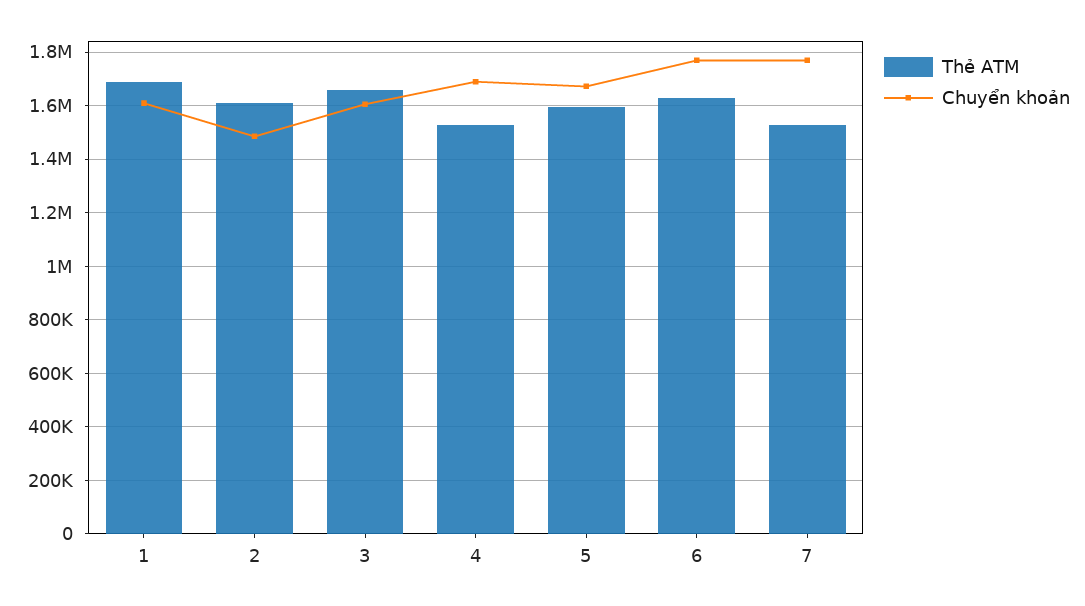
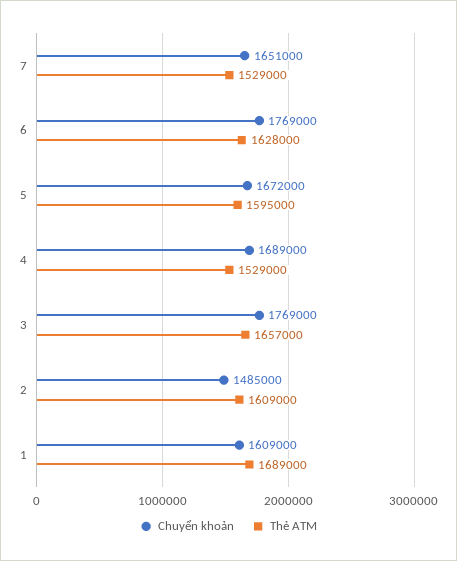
Chuyển khoản, 3: 1600000 -> 1769000
Chuyển khoản, 7: 1775000 -> 1651000

